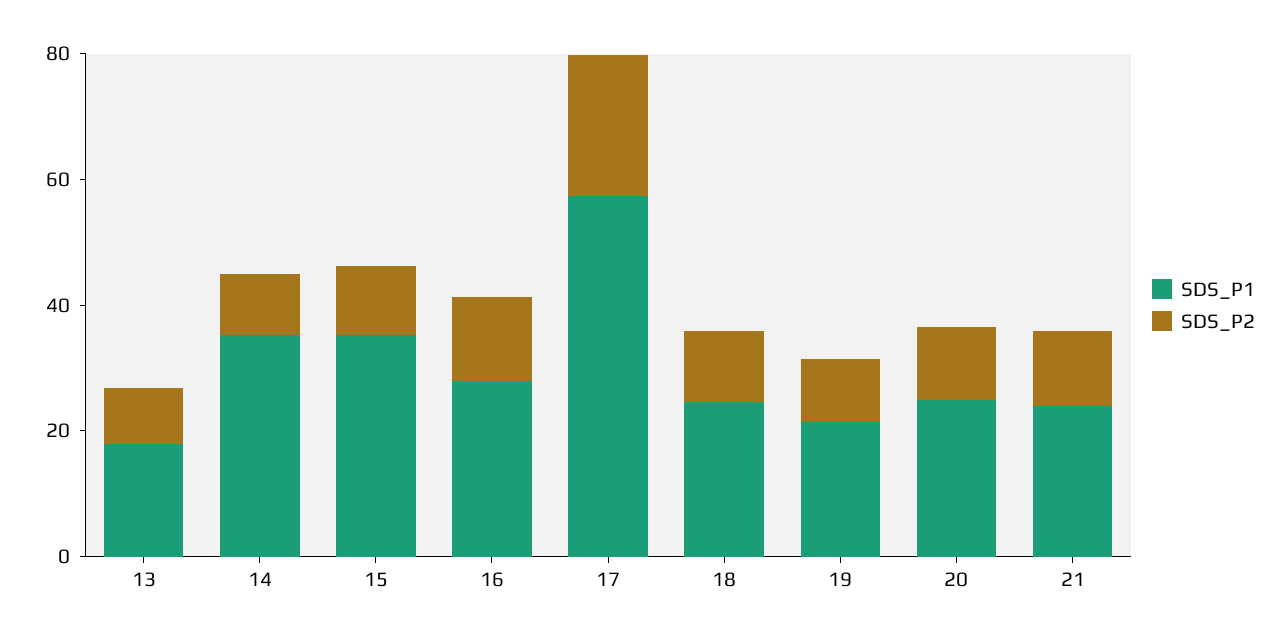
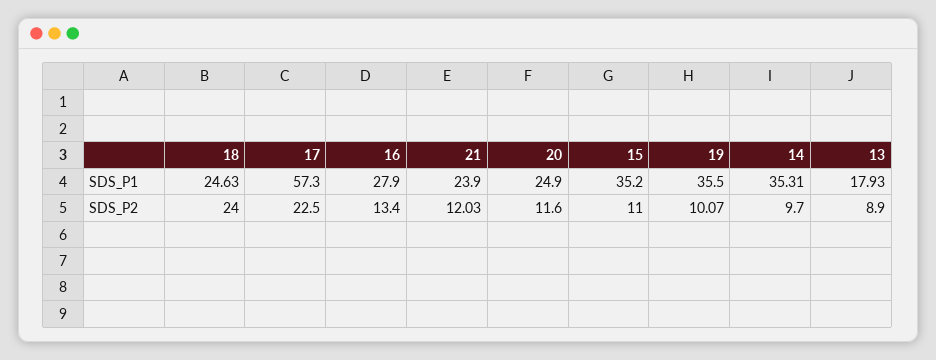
SDS_P2, 18: 10 -> 24
SDS_P1, 19: 20 -> 35.5

